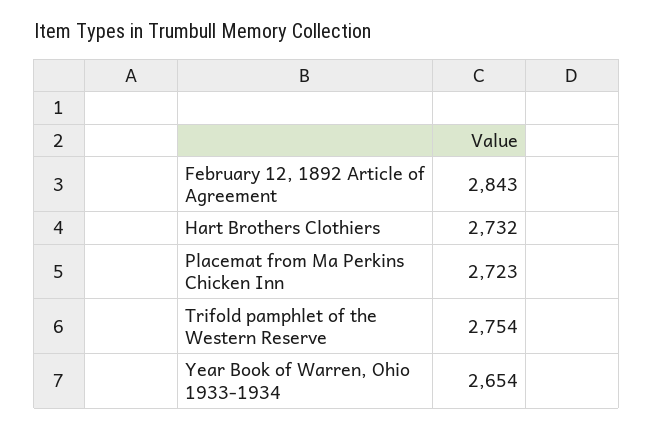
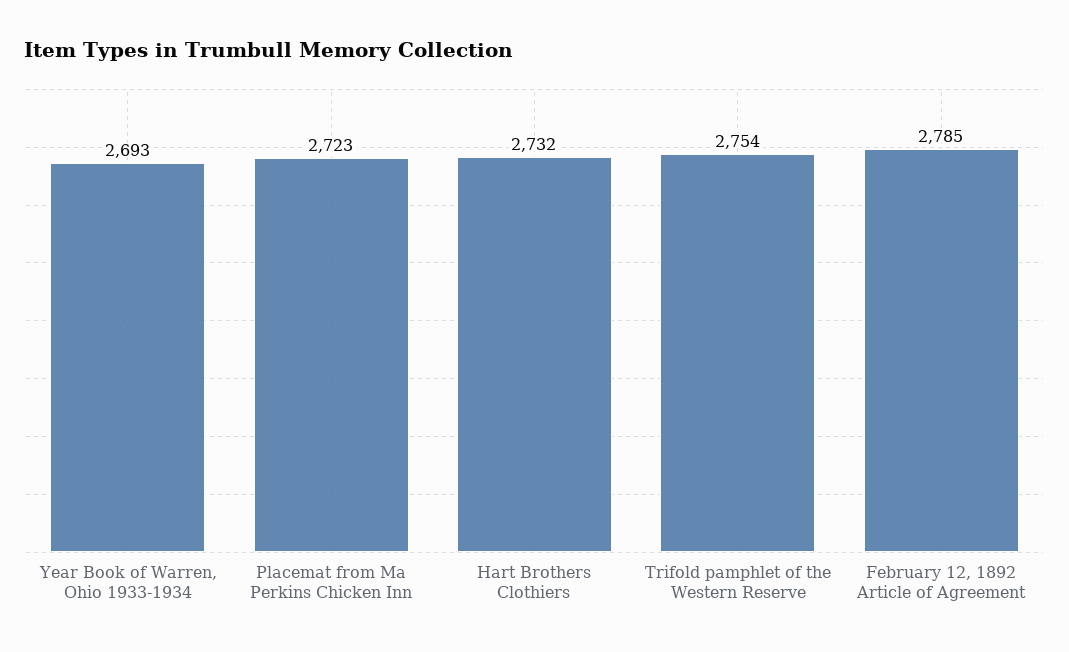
February 12, 1892 Article of Agreement: 2843 -> 2785
Year Book of Warren, Ohio 1933-1934: 2654 -> 2693

